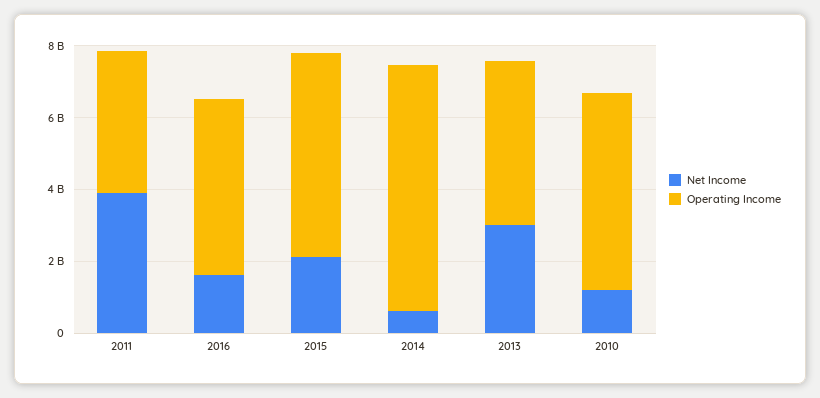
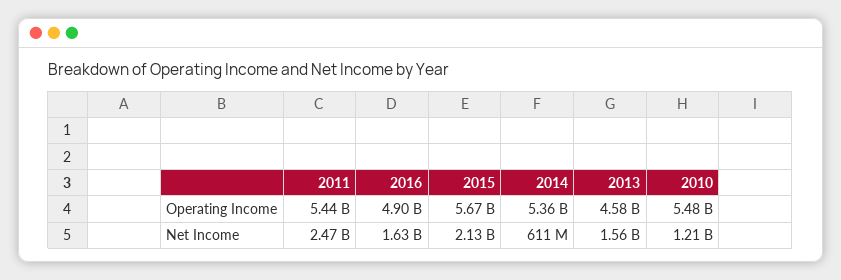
Net Income, 2011: 4000000000 -> 2470000000
Operating Income, 2011: 4000000000 -> 5440000000
Operating Income, 2014: 7000000000 -> 5360000000
Net Income, 2013: 3000000000 -> 1560000000

